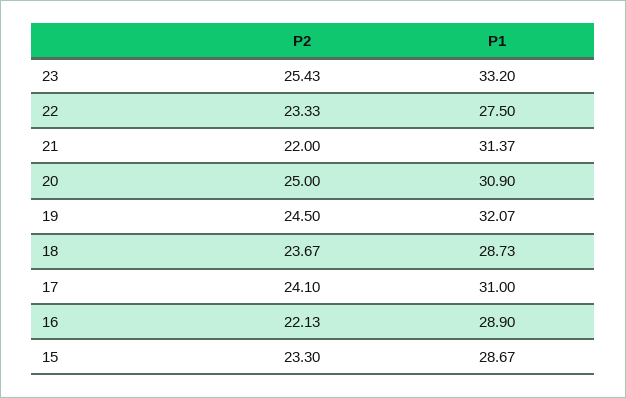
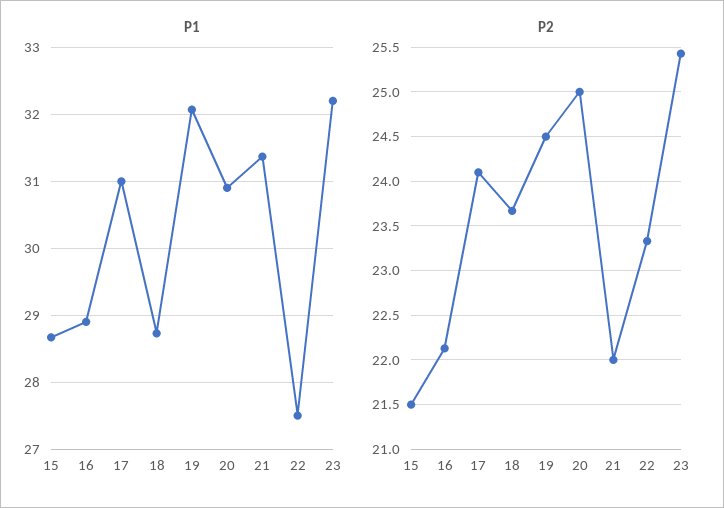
P1, 23: 33.2 -> 32.2
P2, 15: 23.3 -> 21.5

